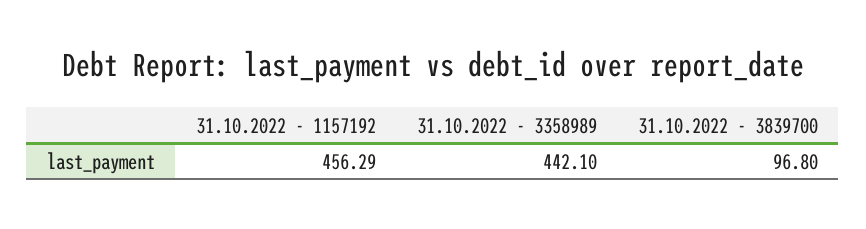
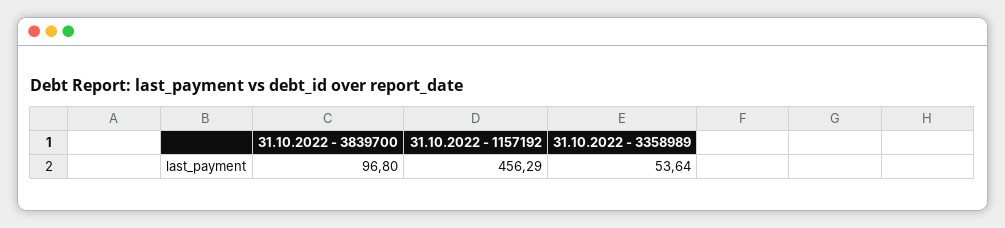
31.10.2022 - 3358989: 442.1 -> 53.64

